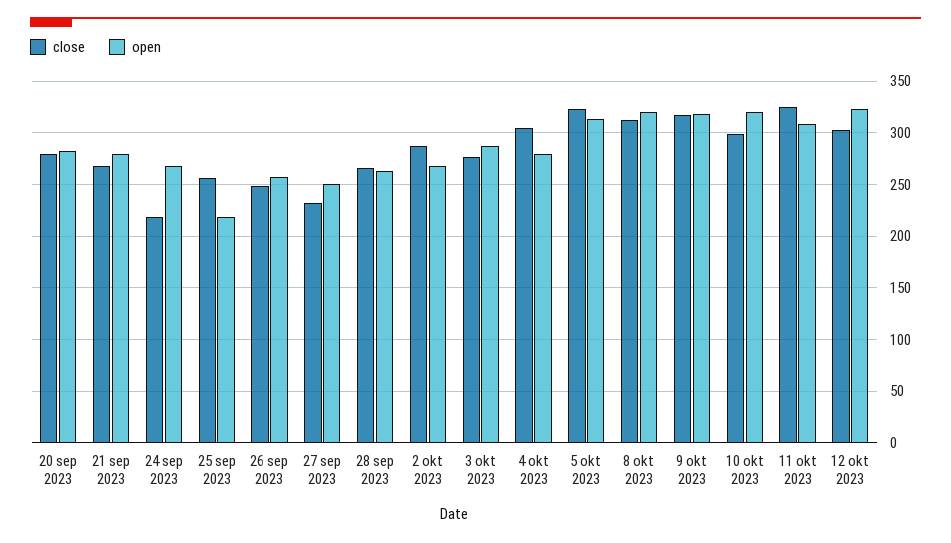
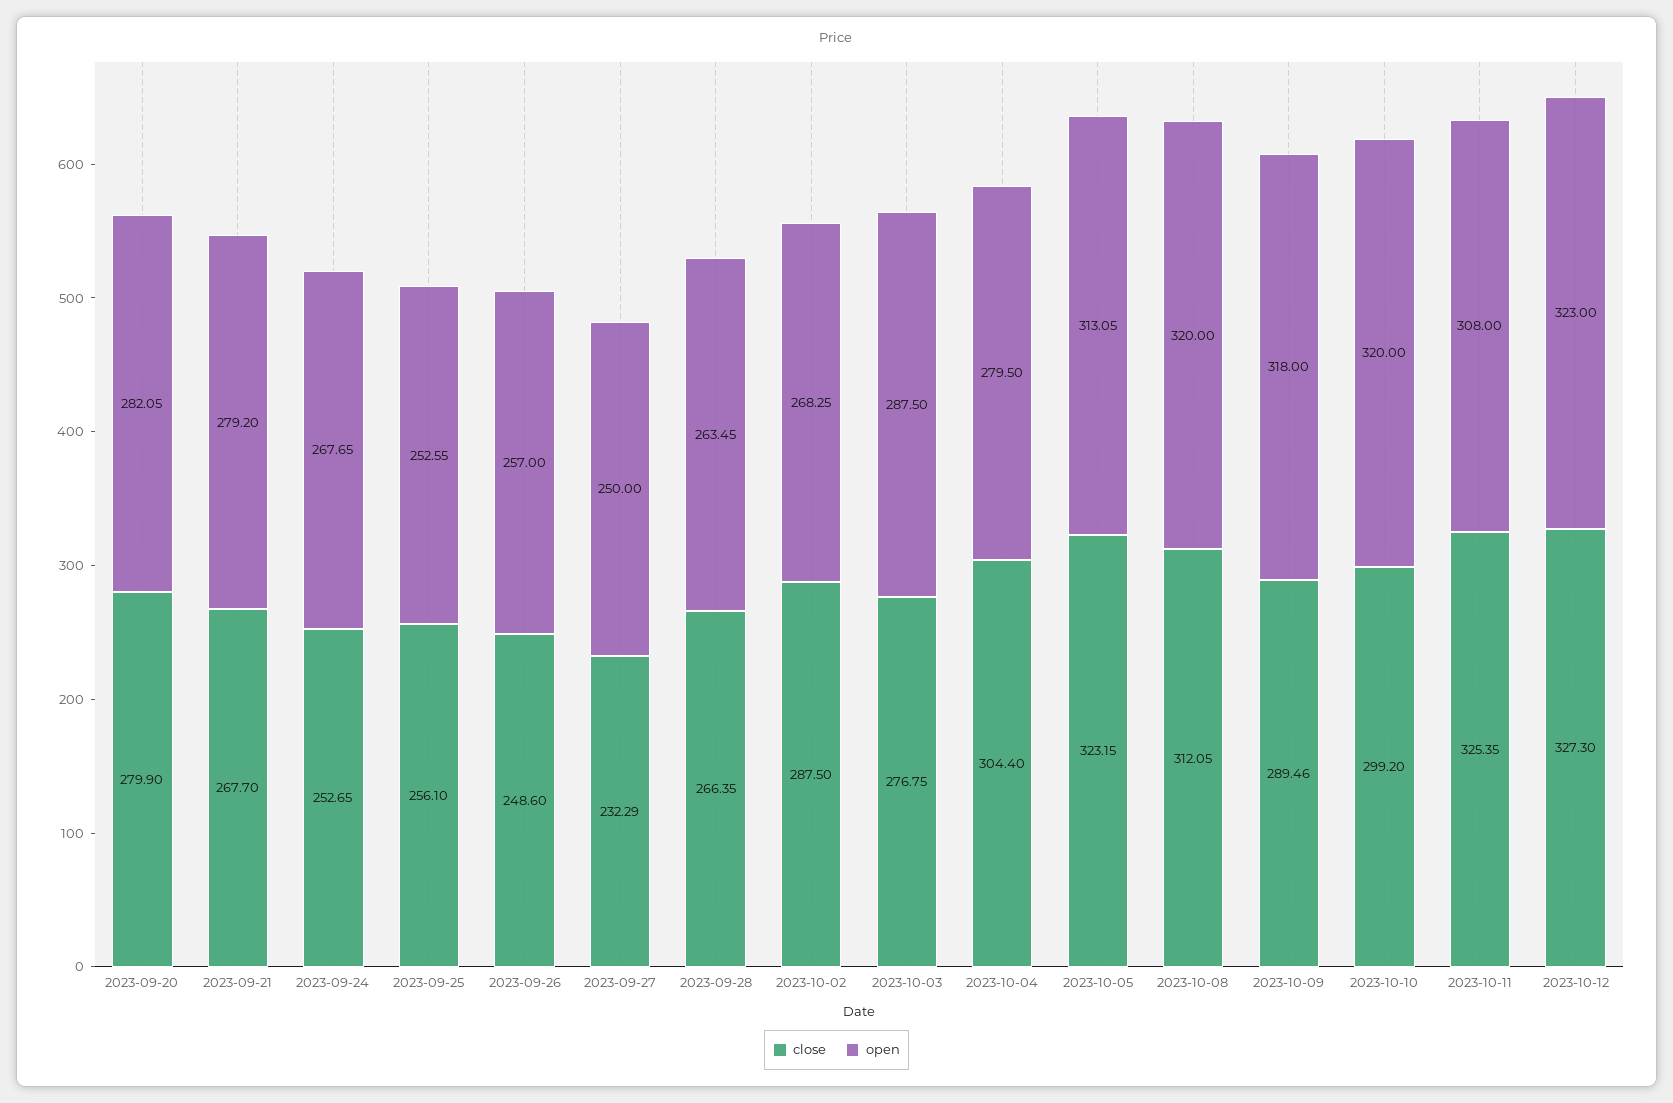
close, 24 sep 2023: 220 -> 252.65
open, 25 sep 2023: 220 -> 252.55
close, 9 okt 2023: 320 -> 289.46
close, 12 okt 2023: 300 -> 327.3

